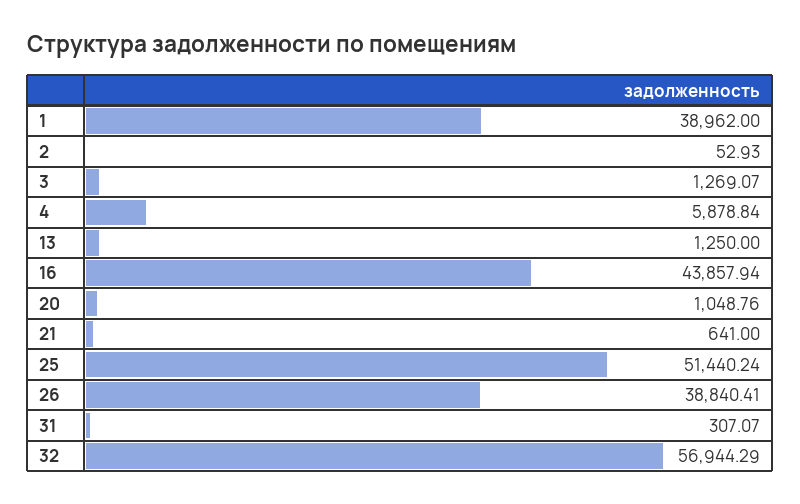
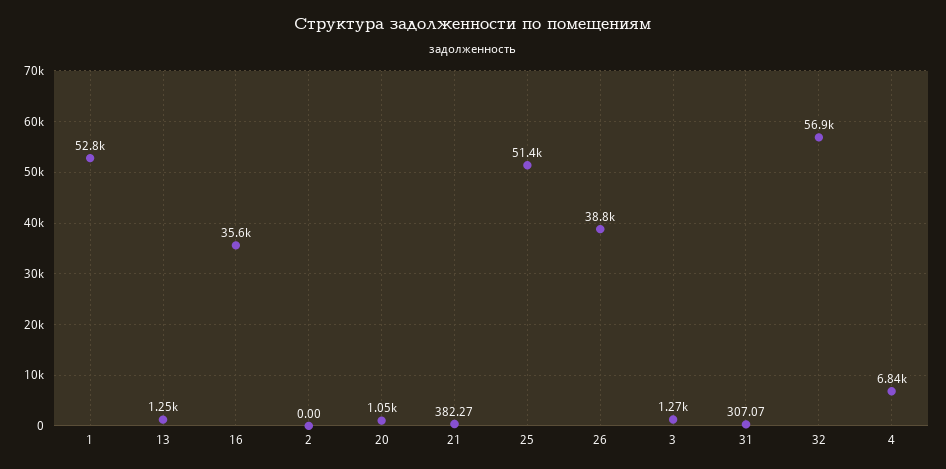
1: 38962 -> 52800
2: 52.93 -> 0
4: 5878.84 -> 6840
16: 43857.94 -> 35600
21: 641 -> 382.27

